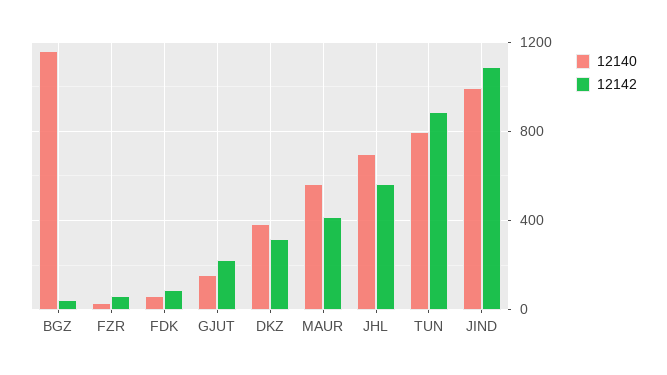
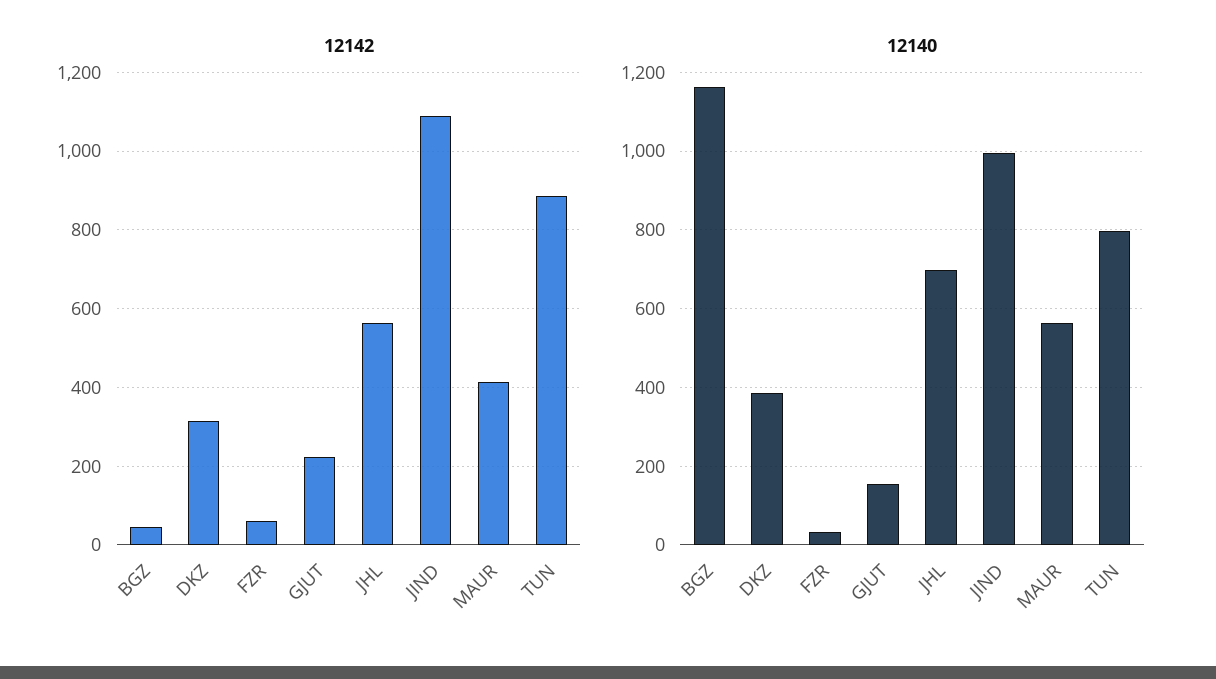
12140, FDK: 50 -> none
12142, FDK: 100 -> none

